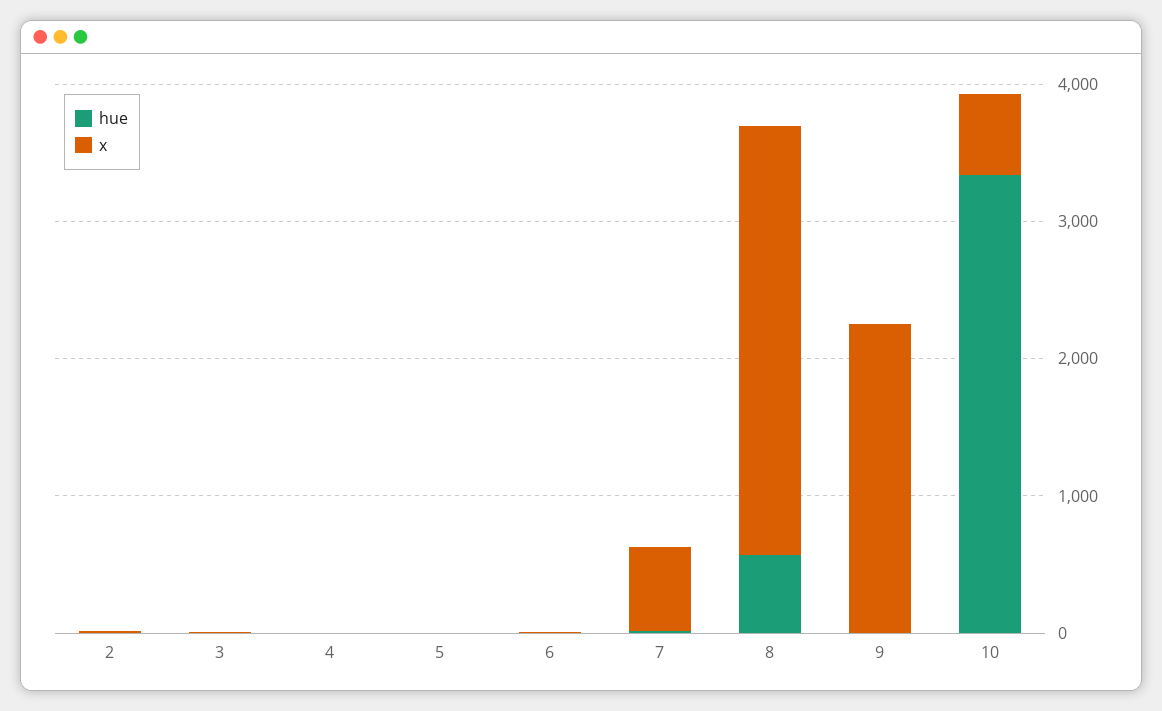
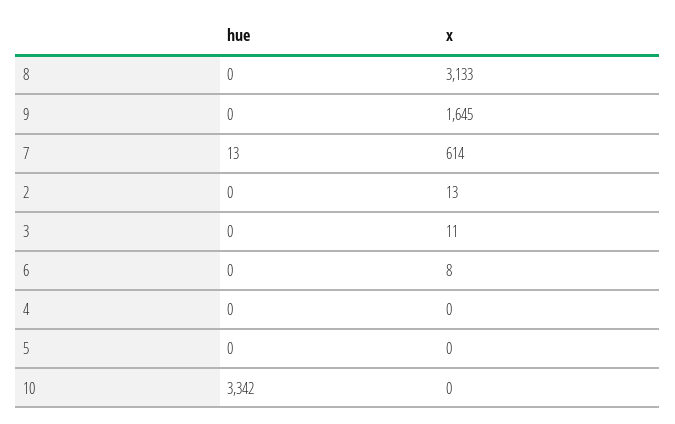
hue, 8: 600 -> 0
x, 9: 2200 -> 1645
x, 10: 600 -> 0

